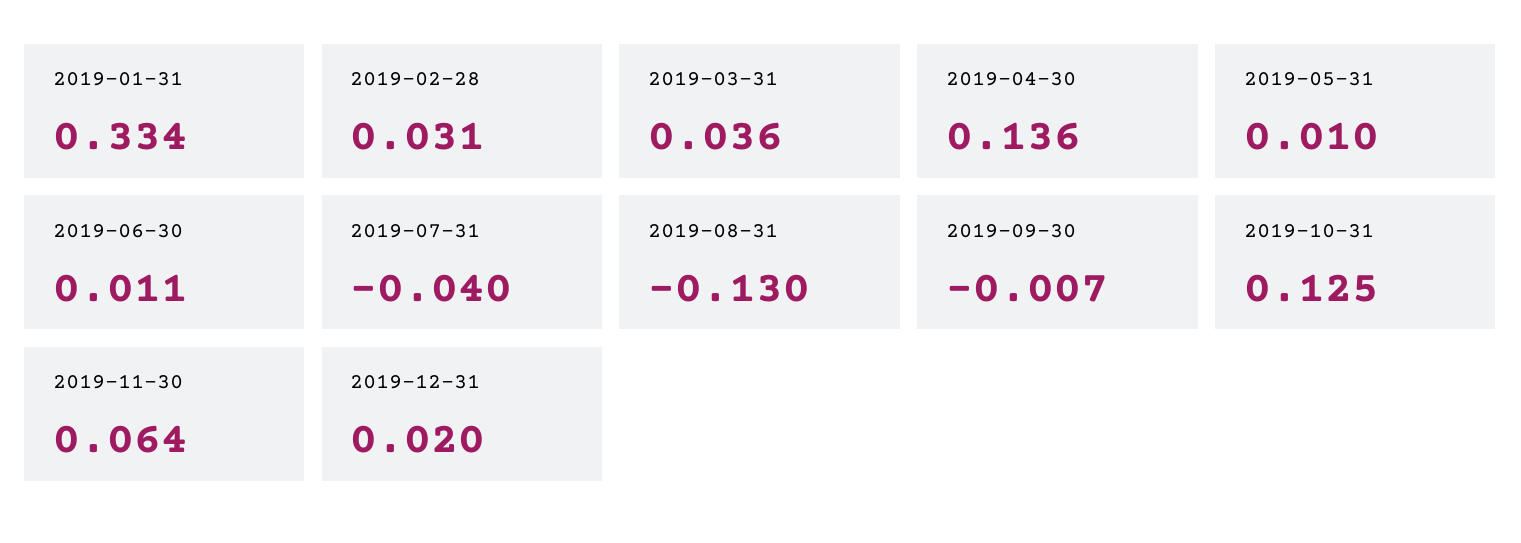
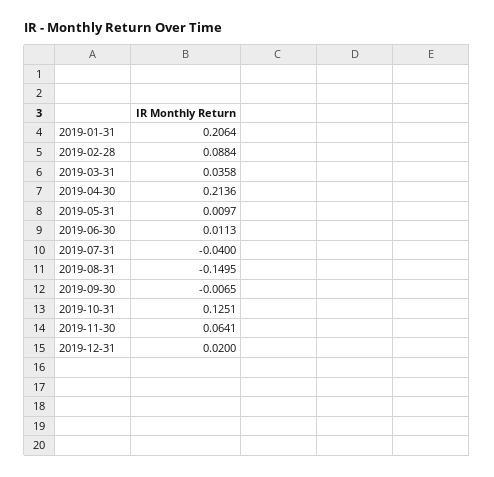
2019-01-31: 0.334 -> 0.2064
2019-02-28: 0.031 -> 0.0884
2019-04-30: 0.136 -> 0.2136
2019-08-31: -0.13 -> -0.1495

